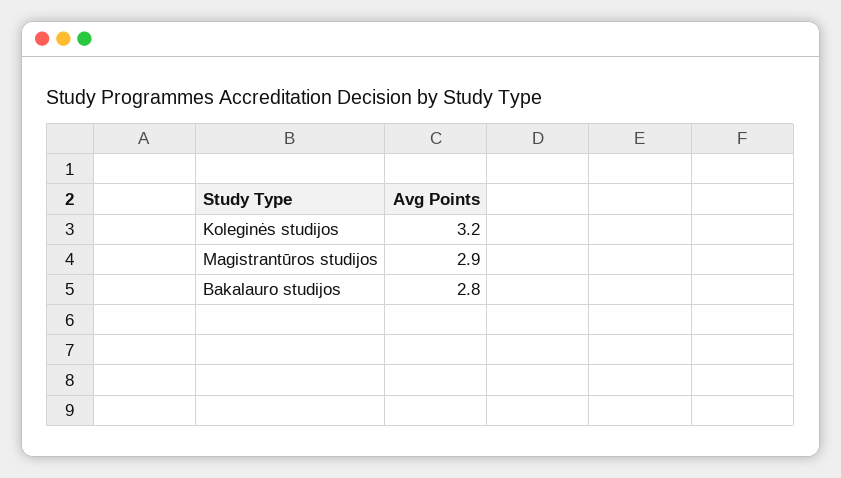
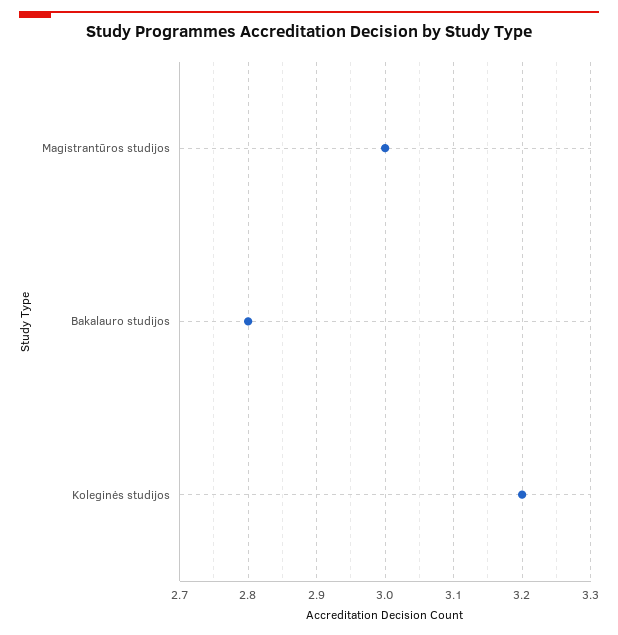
Magistrantūros studijos: 2.9 -> 3

